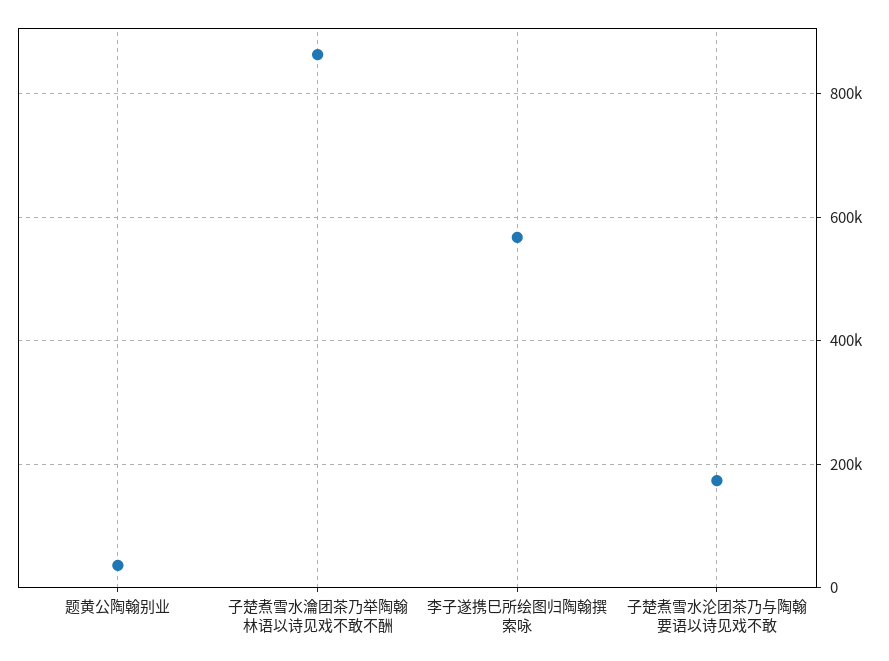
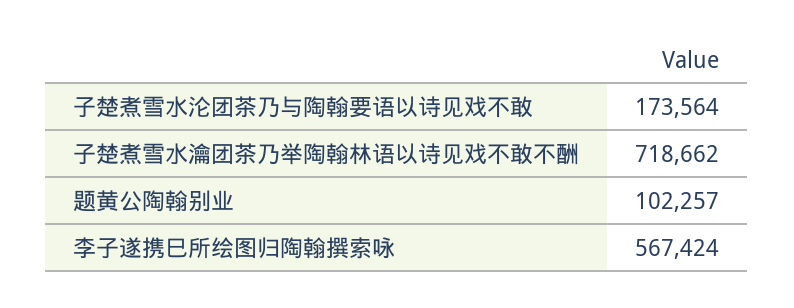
题黄公陶翰别业: 40000 -> 102257
子楚煮雪水瀹团茶乃举陶翰林语以诗见戏不敢不酬: 860000 -> 718662

